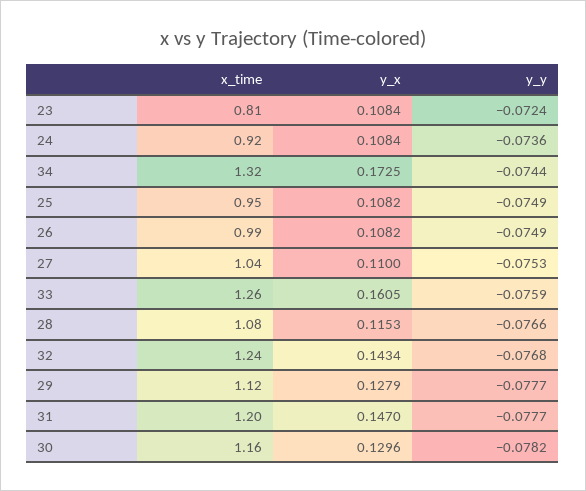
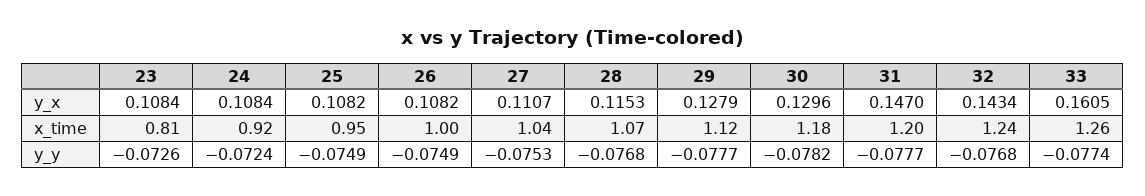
y_y, 23: -0.0724 -> -0.0726
y_y, 24: -0.0736 -> -0.0724
x_time, 34: 1.32 -> none
y_x, 34: 0.1725 -> none
y_y, 34: -0.0744 -> none
x_time, 26: 0.99 -> 1
y_x, 27: 0.11 -> 0.1107
y_y, 33: -0.0759 -> -0.0774
x_time, 28: 1.08 -> 1.07
y_y, 28: -0.0766 -> -0.0768
x_time, 30: 1.16 -> 1.18

